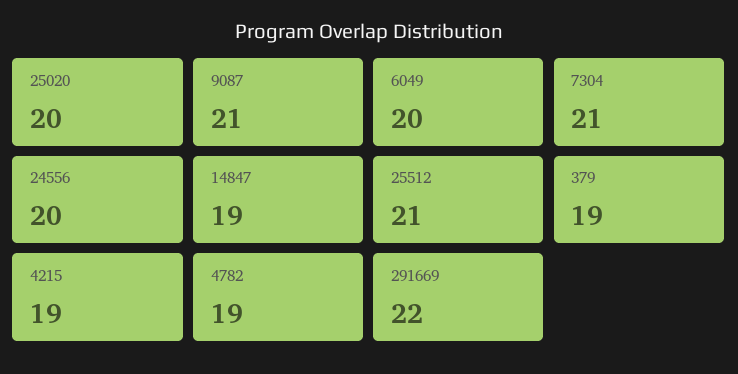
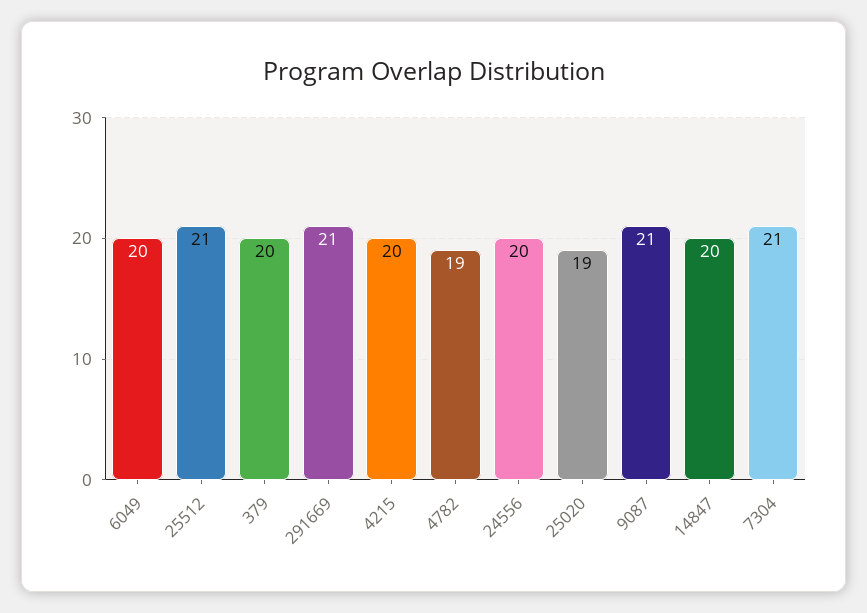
25020: 20 -> 19
14847: 19 -> 20
379: 19 -> 20
4215: 19 -> 20
291669: 22 -> 21

